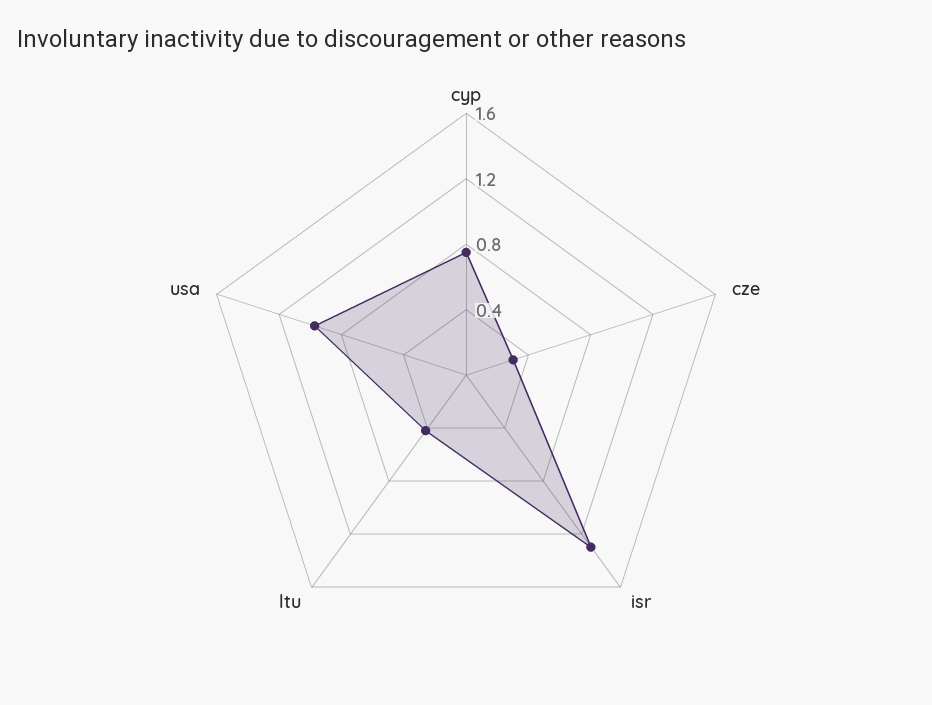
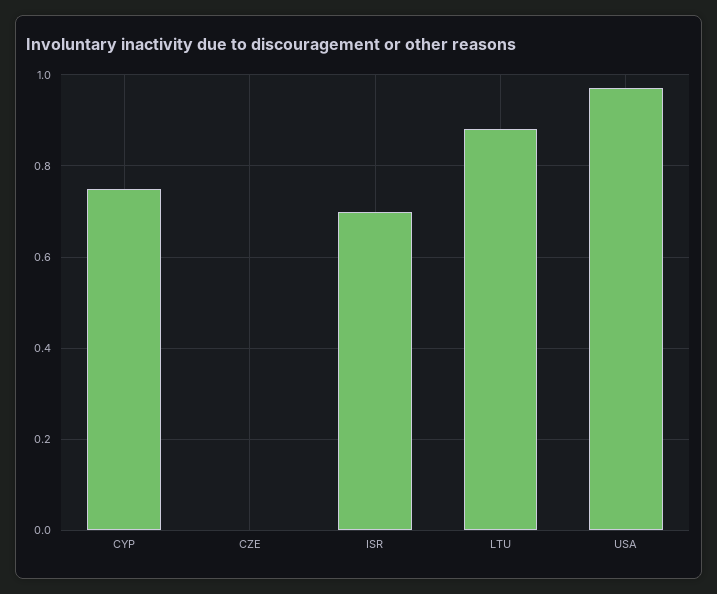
cze: 0.3 -> 0
isr: 1.3 -> 0.7
ltu: 0.4 -> 0.88

